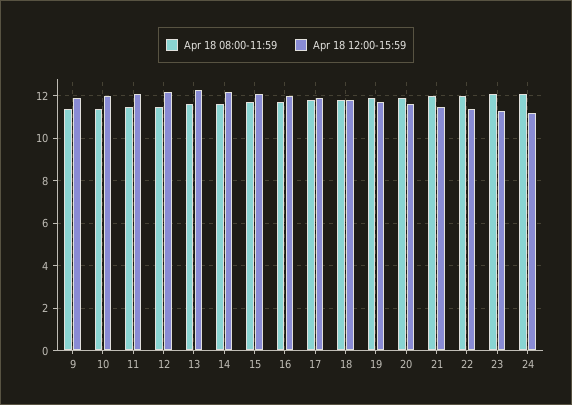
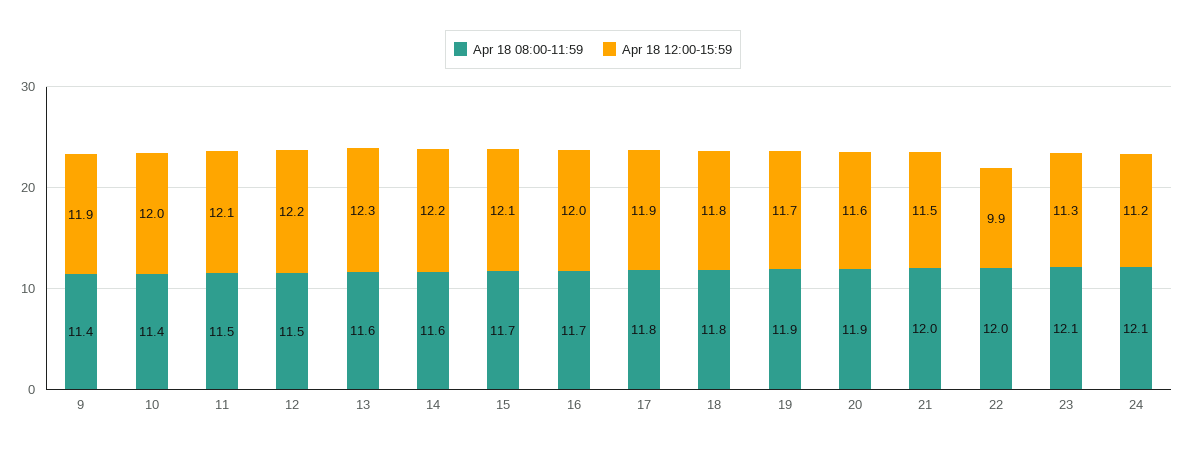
Apr 18 12:00-15:59, 22: 11.5 -> 9.9

